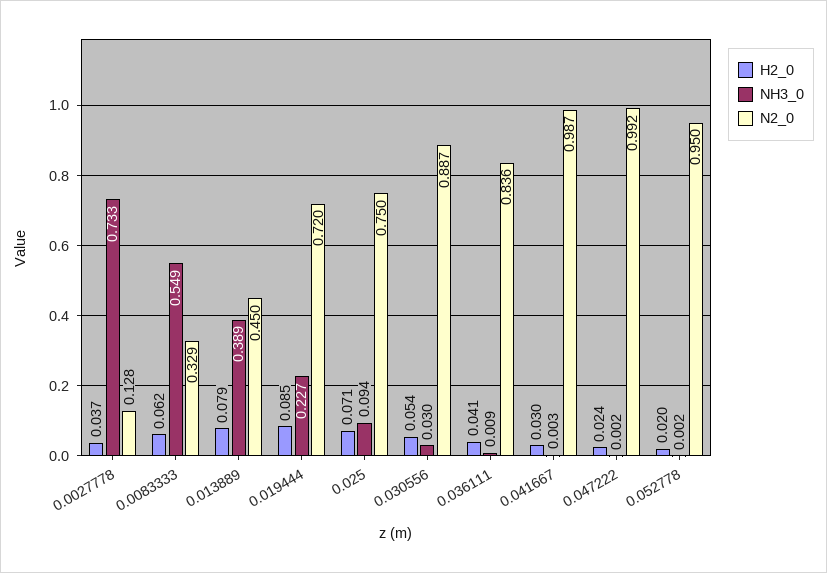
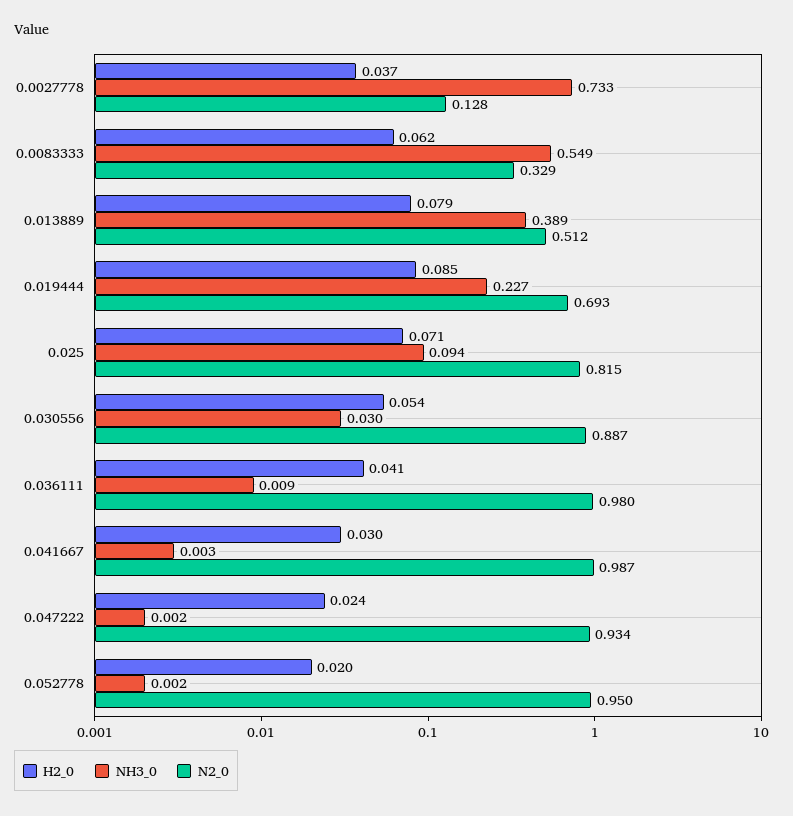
N2_0, 0.013889: 0.45 -> 0.512
N2_0, 0.019444: 0.72 -> 0.693
N2_0, 0.025: 0.75 -> 0.815
N2_0, 0.036111: 0.836 -> 0.98
N2_0, 0.047222: 0.992 -> 0.934

